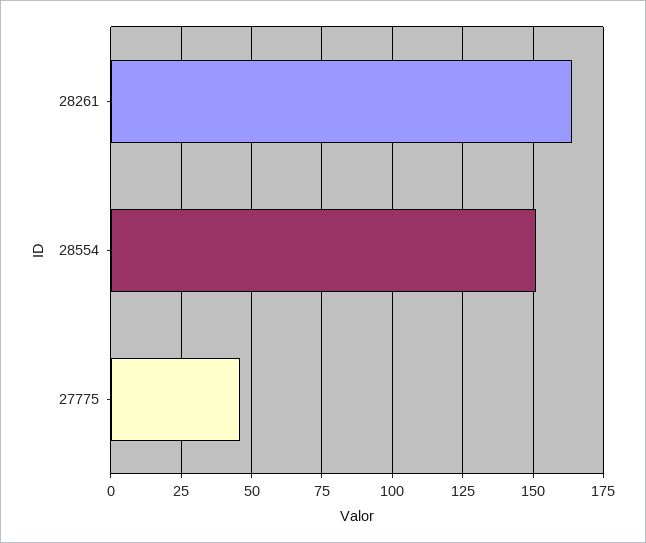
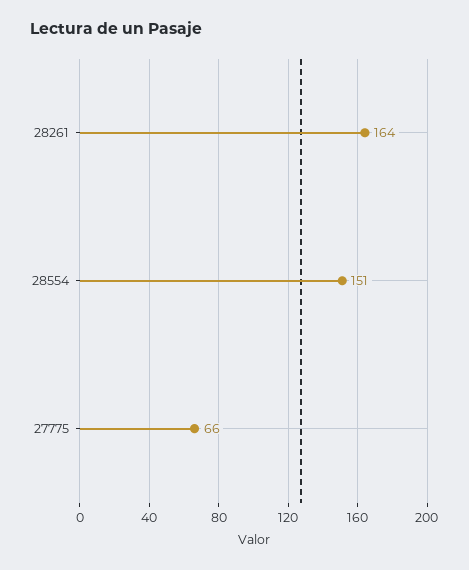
27775: 45 -> 66

